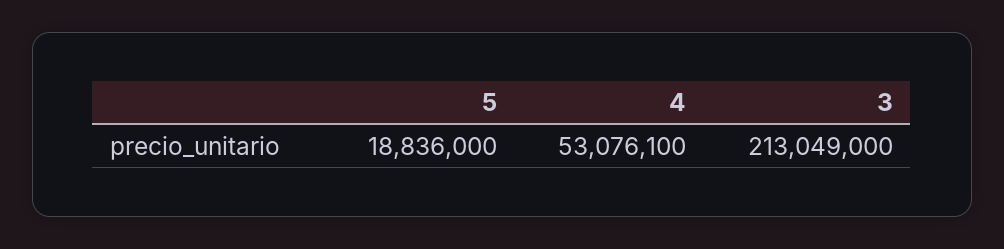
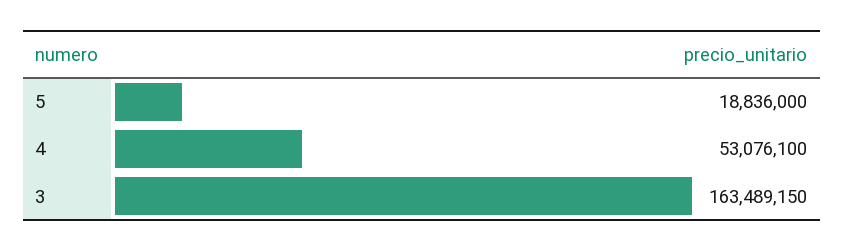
3: 213049000 -> 163489150

